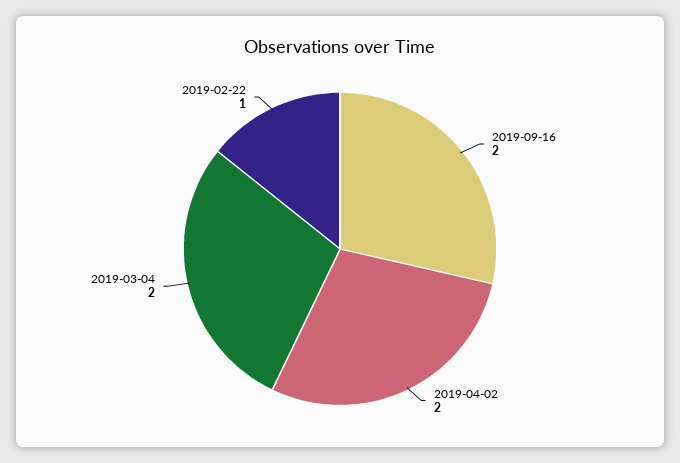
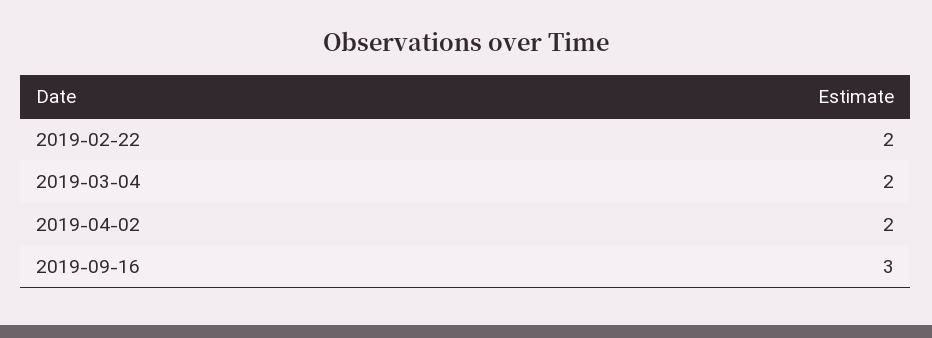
2019-09-16: 2 -> 3
2019-02-22: 1 -> 2

